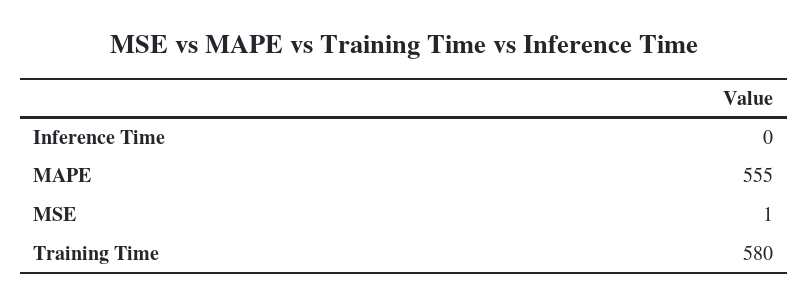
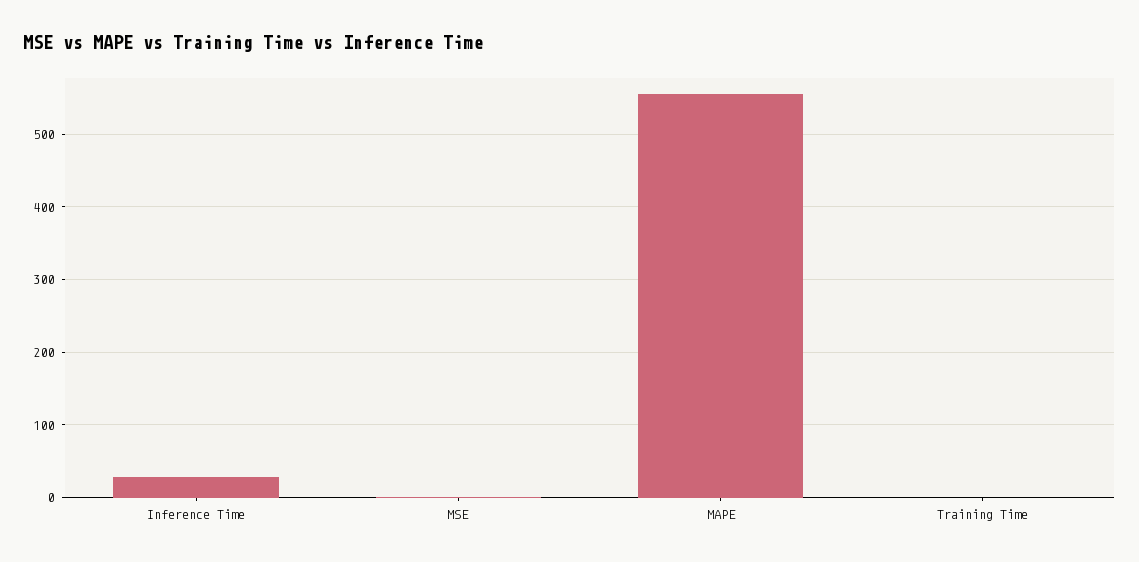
Inference Time: 0 -> 30
Training Time: 580 -> 0

